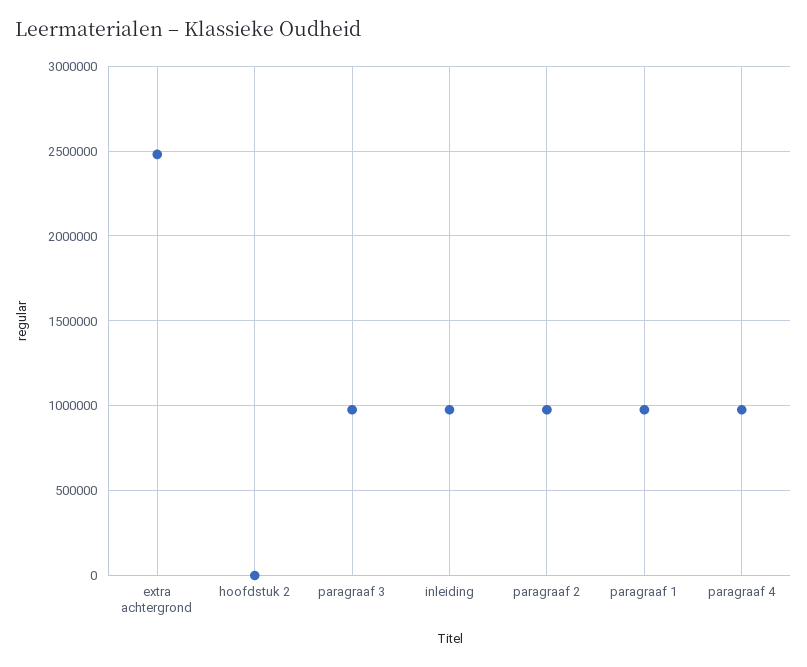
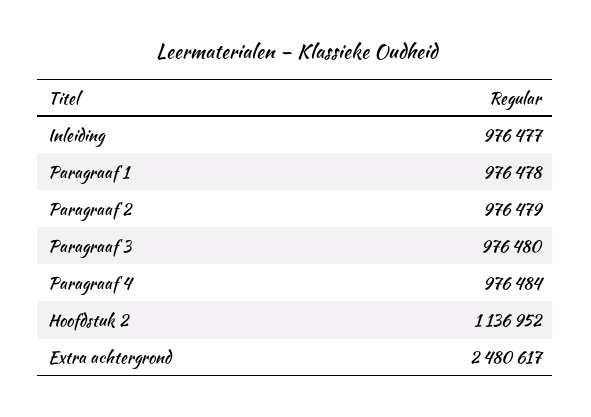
hoofdstuk 2: 0 -> 1136952

